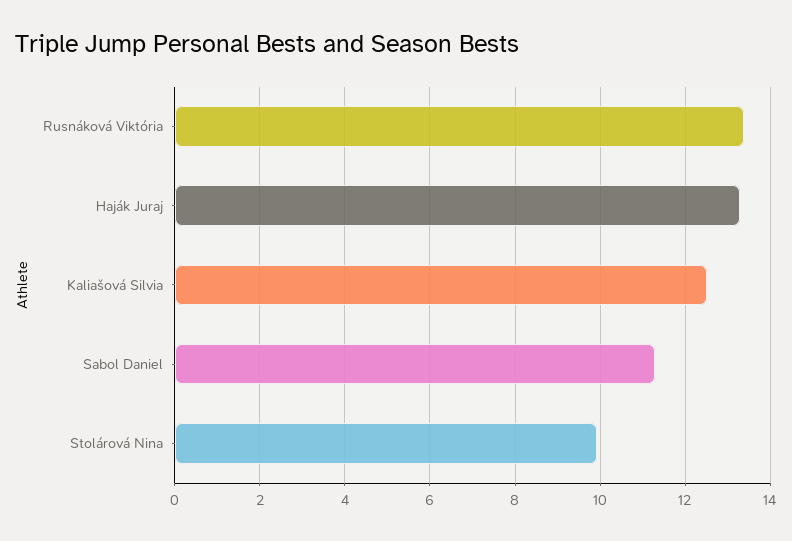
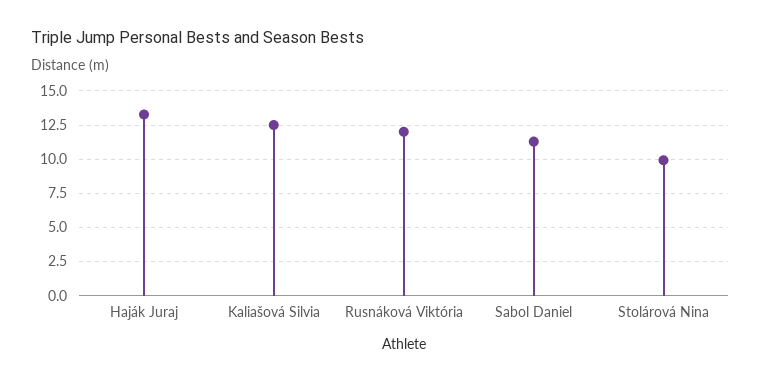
Rusnáková Viktória: 13.4 -> 12

